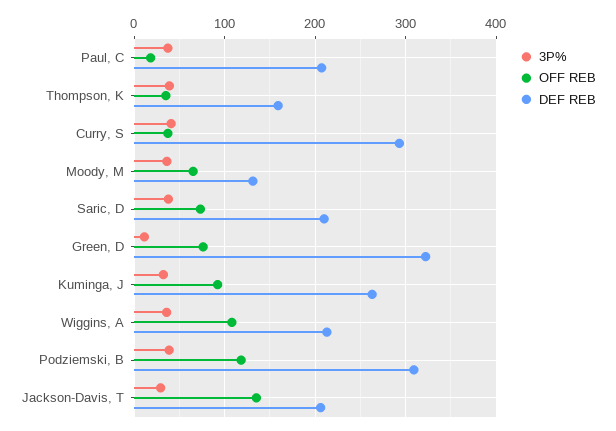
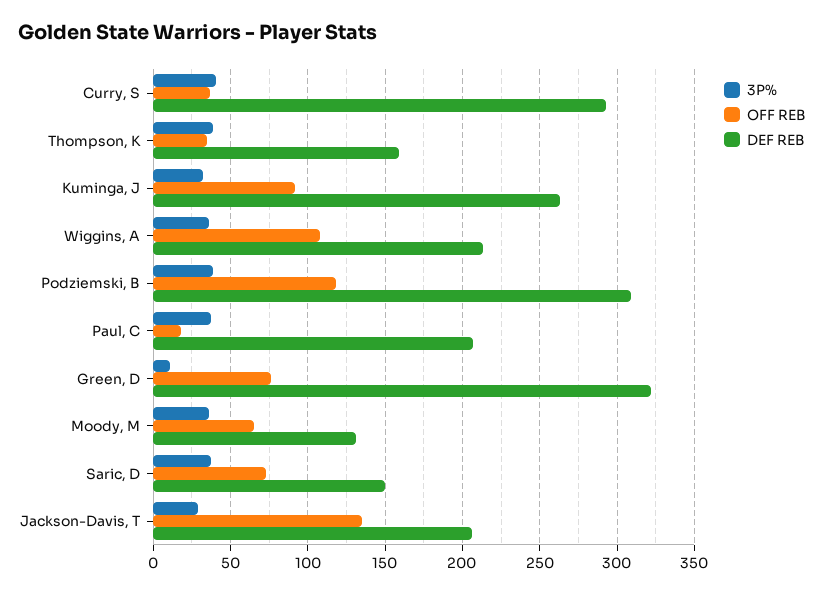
DEF REB, Saric, D: 210 -> 150

